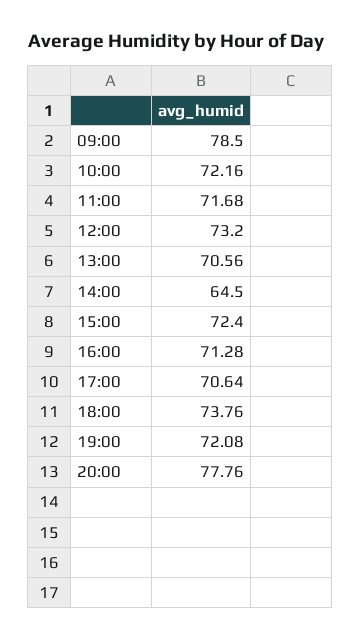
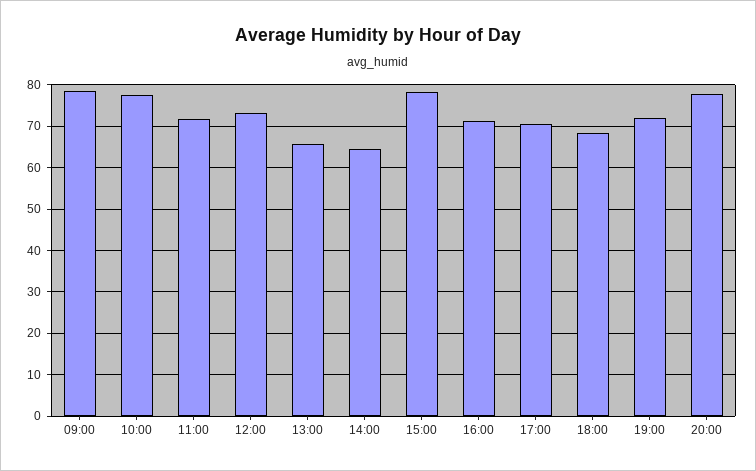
10:00: 72.16 -> 78
13:00: 70.56 -> 66
15:00: 72.4 -> 78
18:00: 73.76 -> 68

